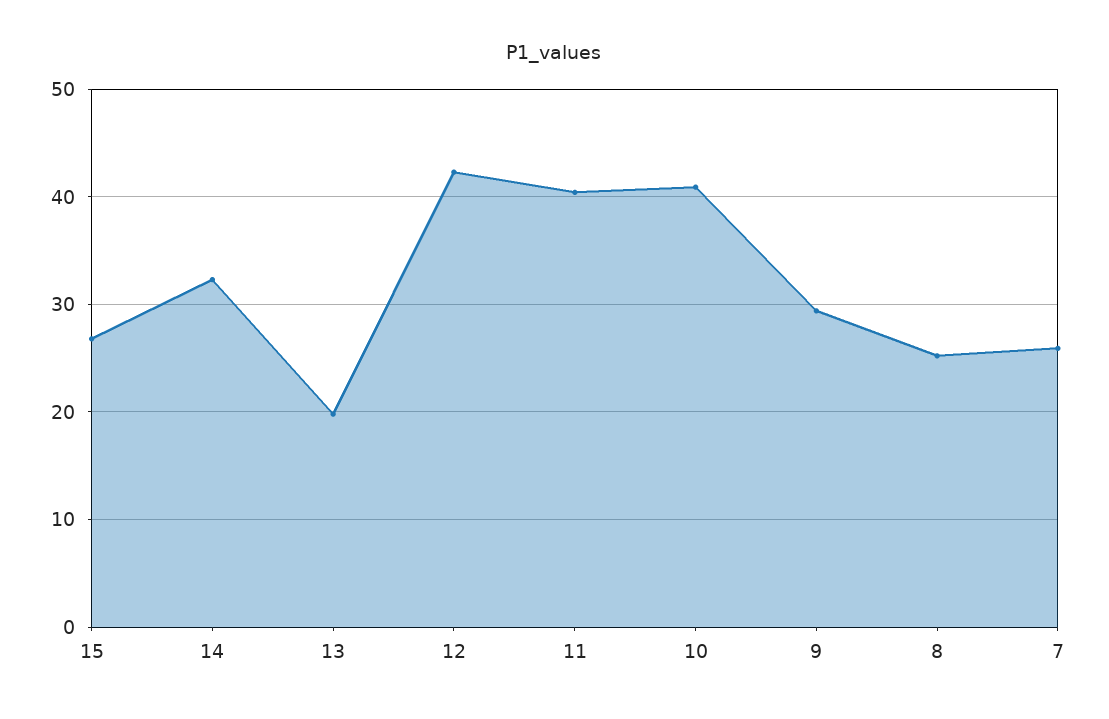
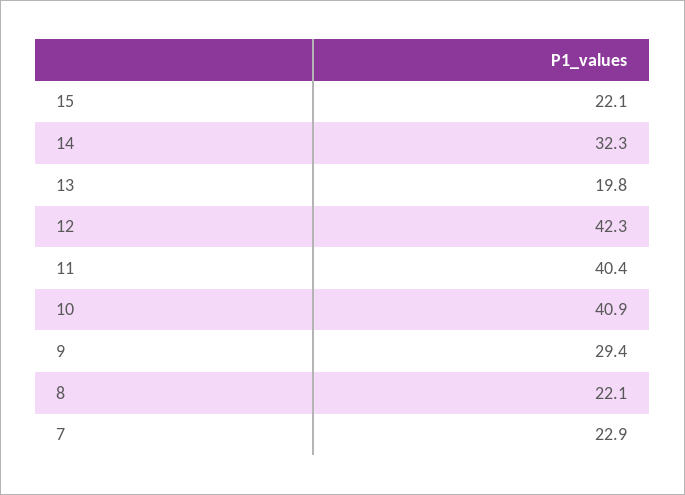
15: 27 -> 22.1
8: 25 -> 22.1
7: 26 -> 22.9

